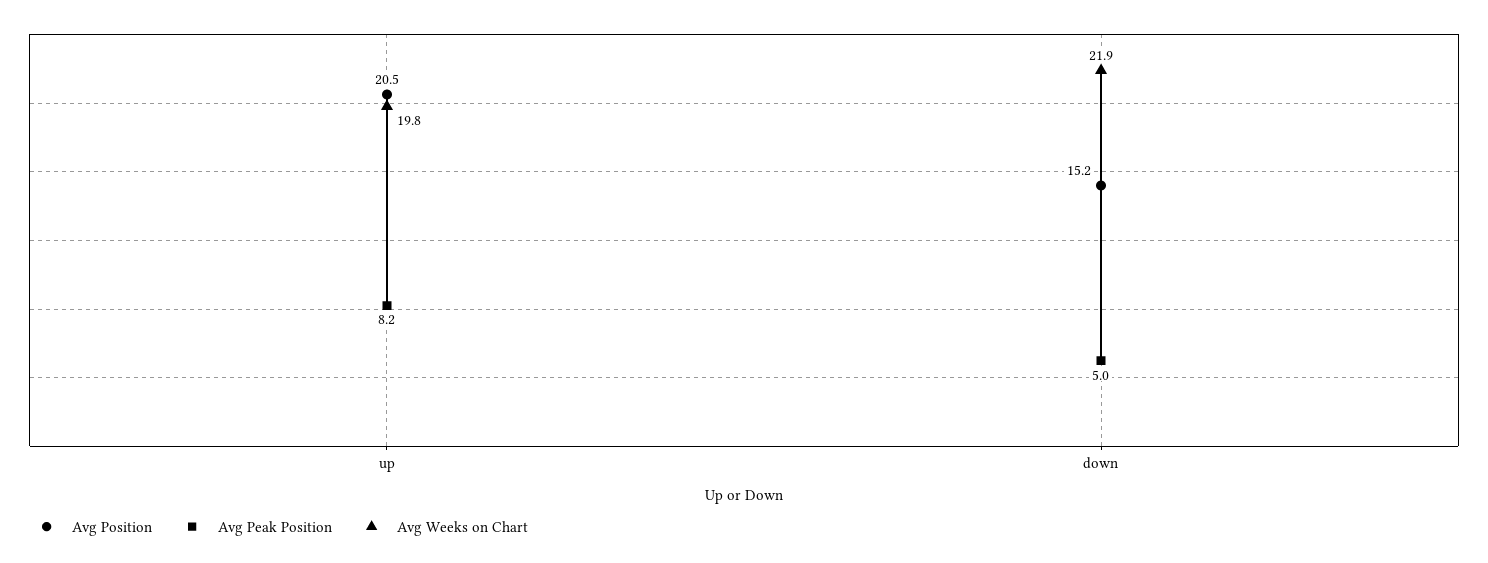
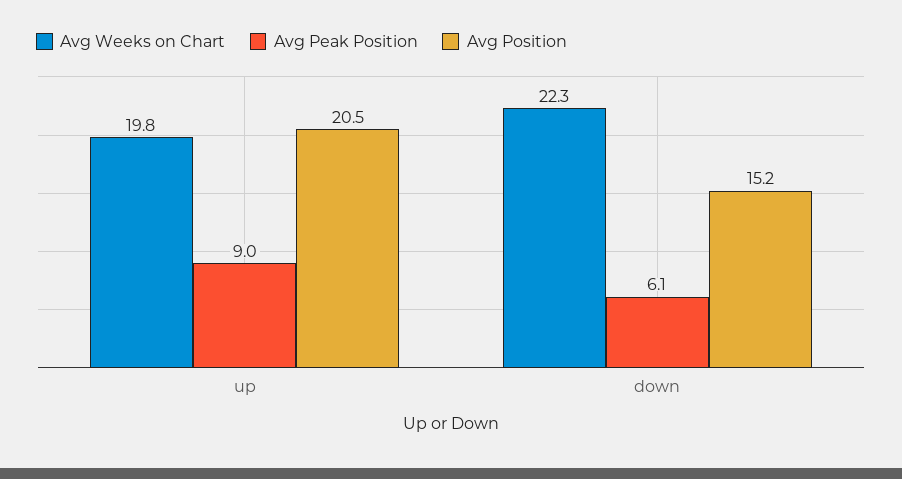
Avg Peak Position, up: 8.2 -> 9
Avg Peak Position, down: 5 -> 6.1
Avg Weeks on Chart, down: 21.9 -> 22.3

